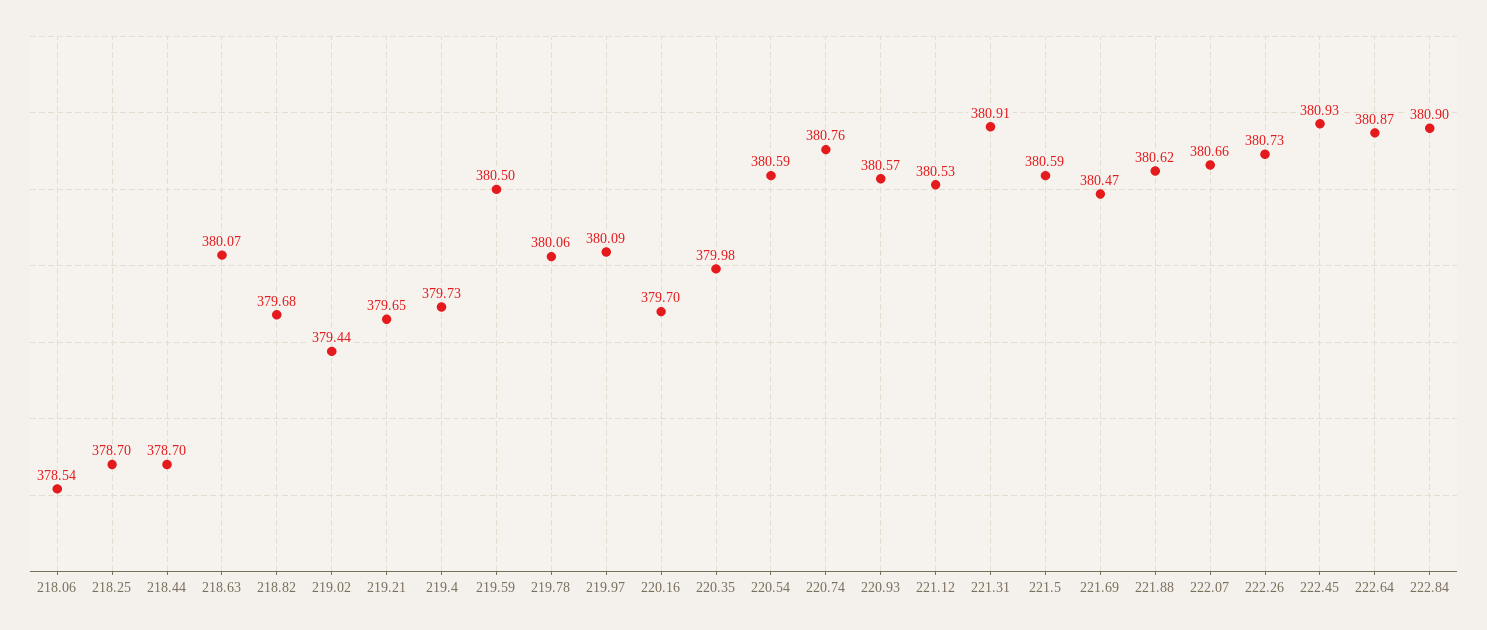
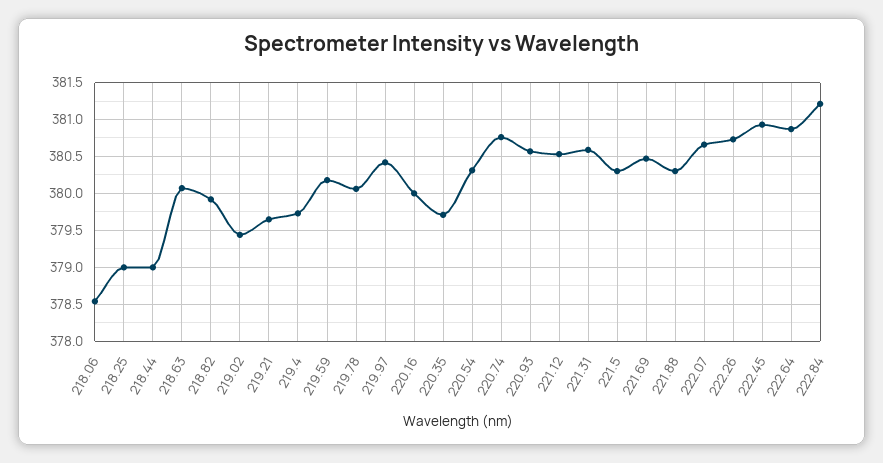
218.25: 378.7 -> 379
218.44: 378.7 -> 379
218.82: 379.68 -> 379.9
219.59: 380.5 -> 380.2
219.97: 380.09 -> 380.4
220.16: 379.7 -> 380
220.35: 379.98 -> 379.7
220.54: 380.59 -> 380.3
221.31: 380.91 -> 380.6
221.5: 380.59 -> 380.3
221.88: 380.62 -> 380.3
222.84: 380.9 -> 381.2

